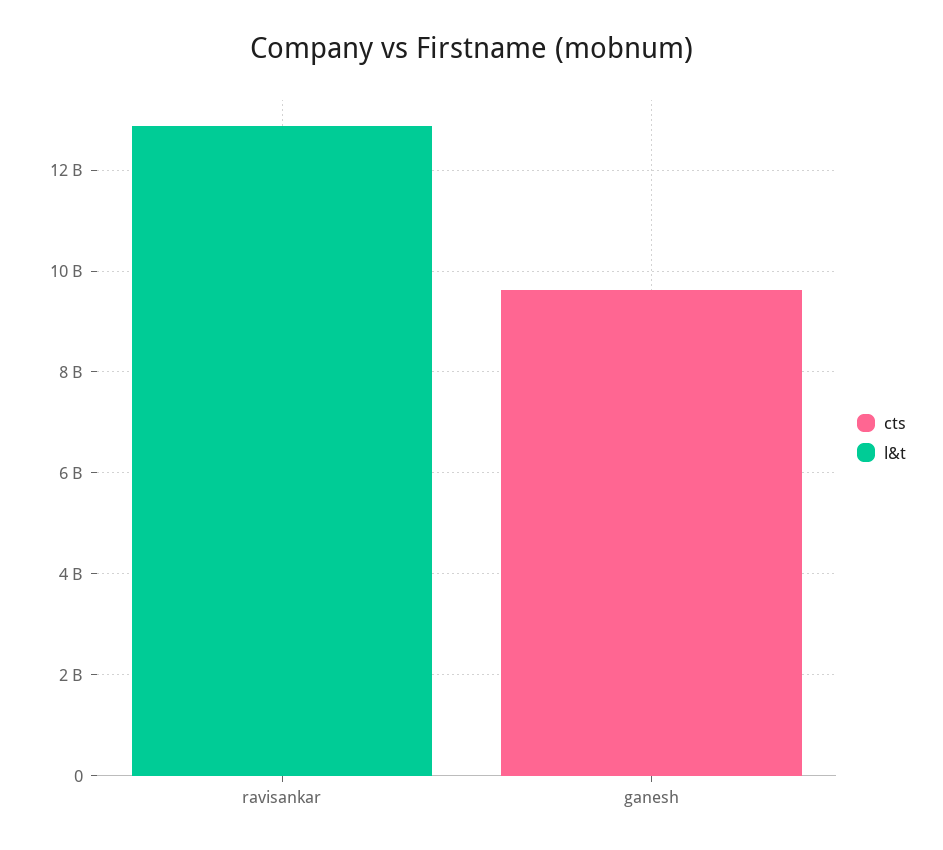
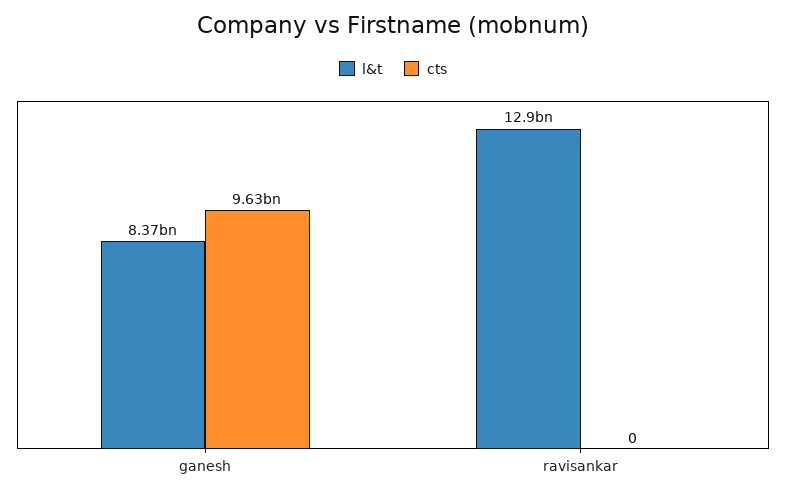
l&t, ganesh: 0 -> 8370000000

